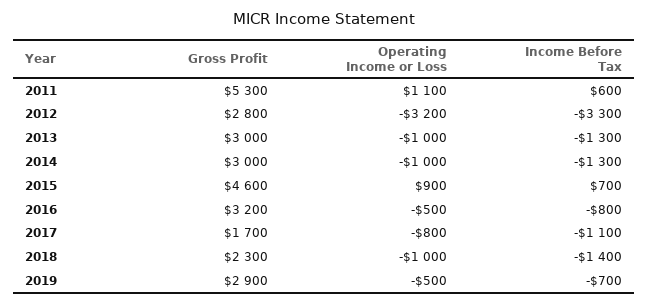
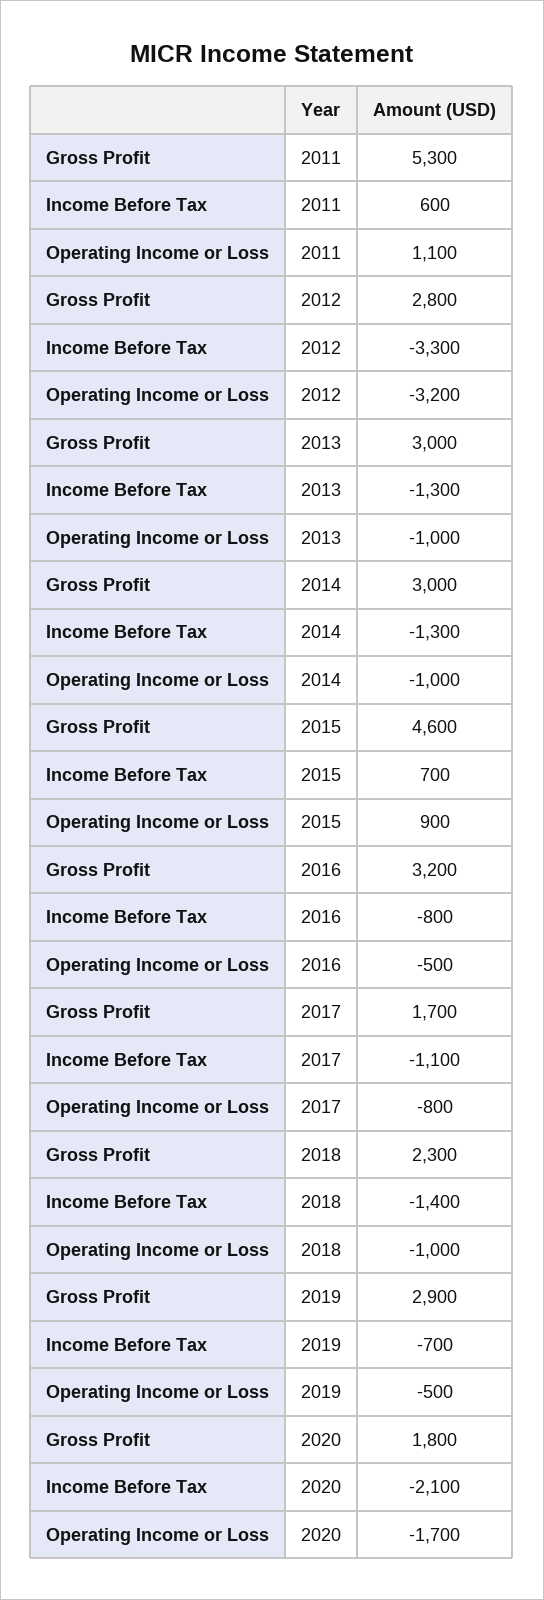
Gross Profit, 2020: none -> 1800
Income Before Tax, 2020: none -> -2100
Operating Income or Loss, 2020: none -> -1700

